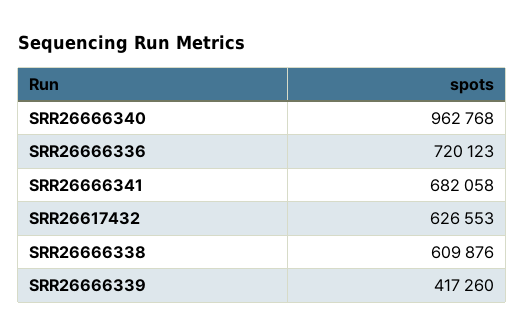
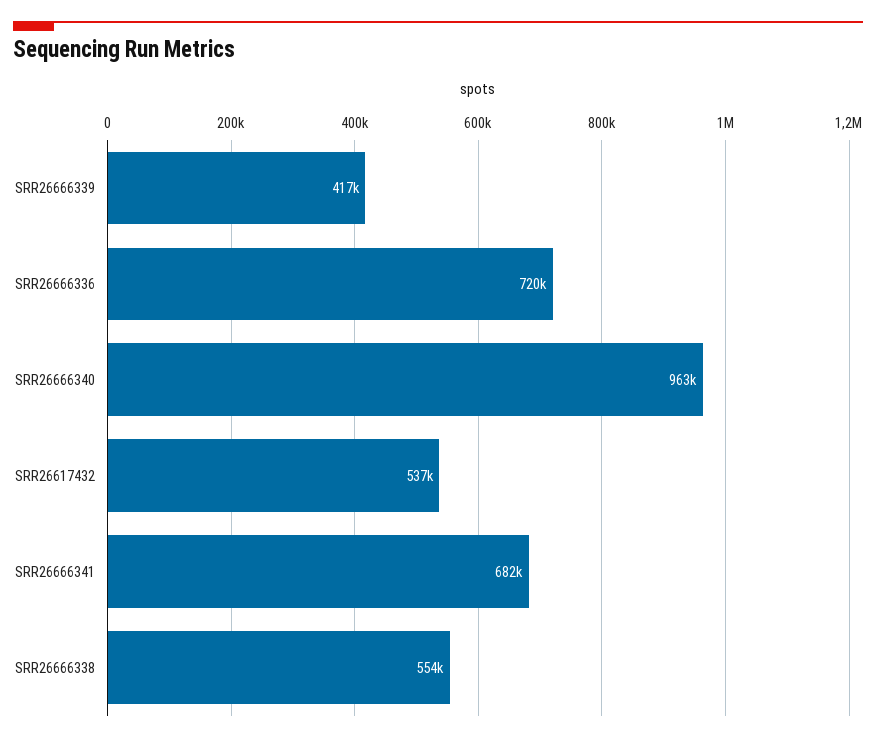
SRR26617432: 626553 -> 537000
SRR26666338: 609876 -> 554000

